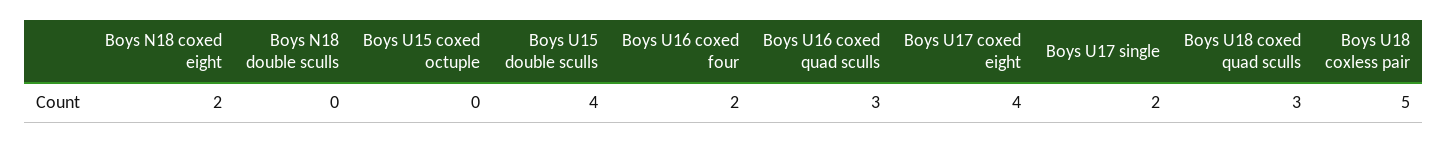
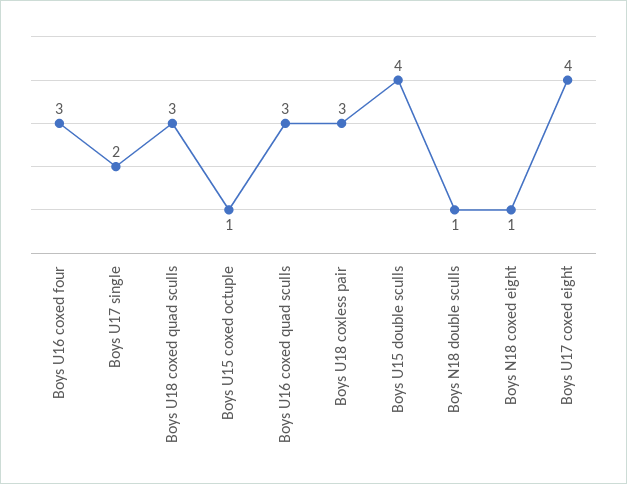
Boys N18 coxed eight: 2 -> 1
Boys N18 double sculls: 0 -> 1
Boys U15 coxed octuple: 0 -> 1
Boys U16 coxed four: 2 -> 3
Boys U18 coxless pair: 5 -> 3

